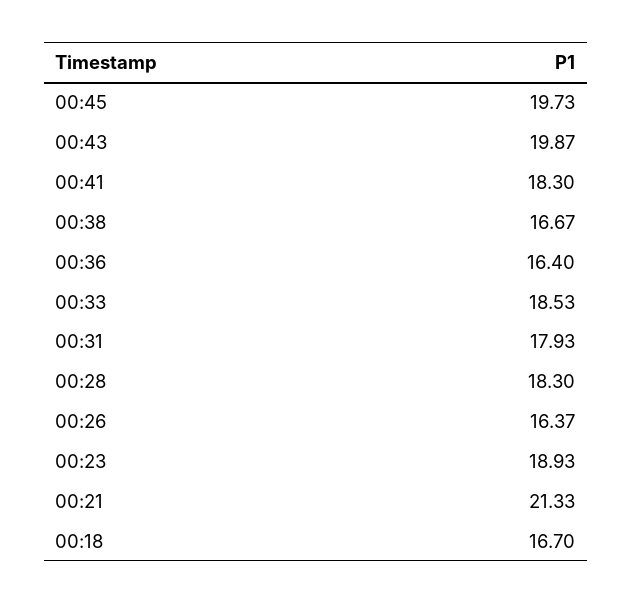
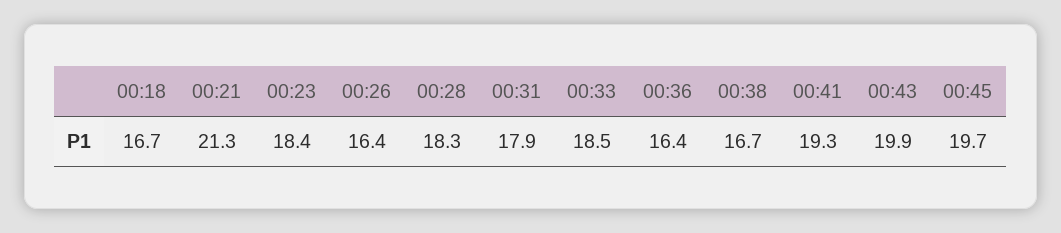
00:41: 18.3 -> 19.3
00:23: 18.93 -> 18.4

